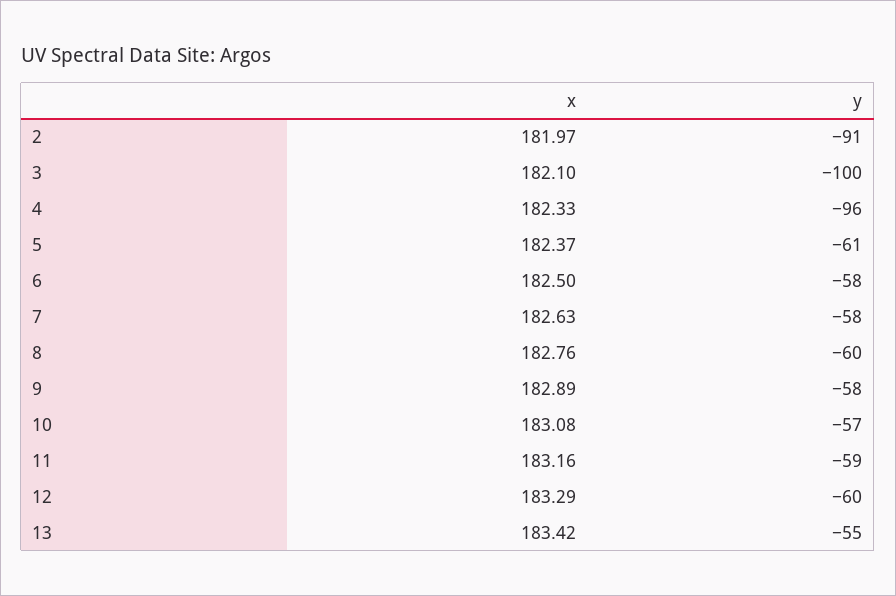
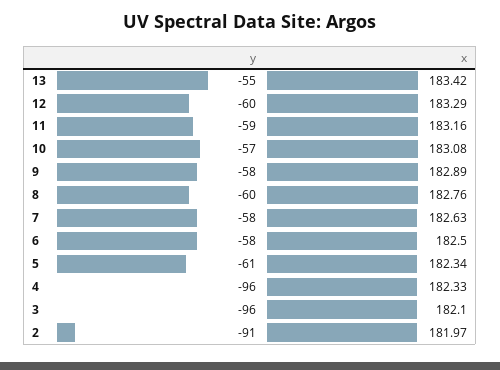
y, 3: -100 -> -96
x, 5: 182.37 -> 182.34

